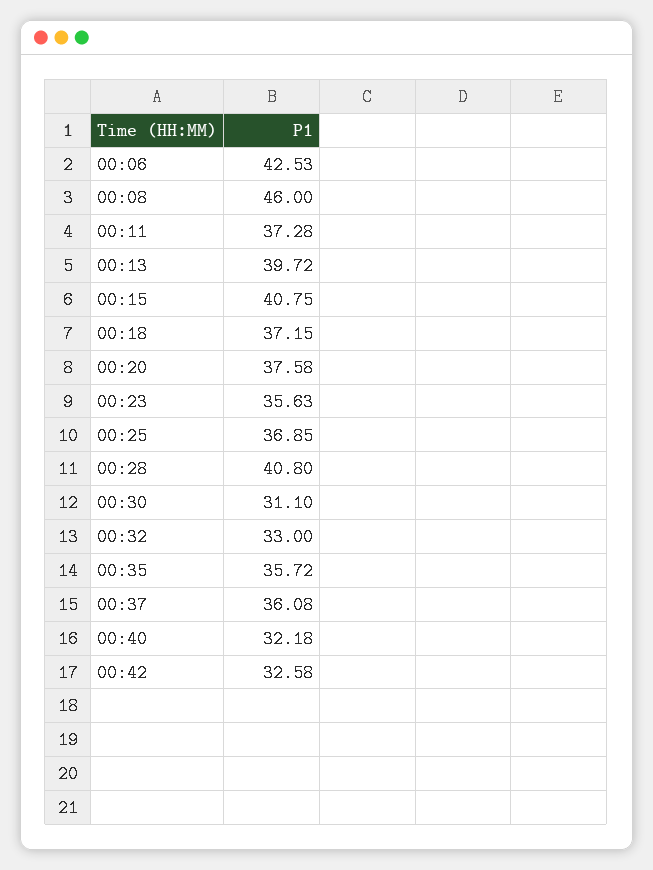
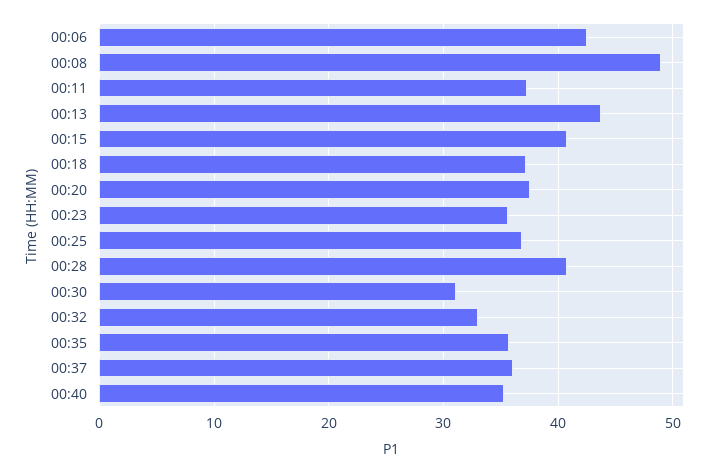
00:08: 46 -> 49
00:13: 39.72 -> 44
00:40: 32.18 -> 35
00:42: 32.58 -> none

